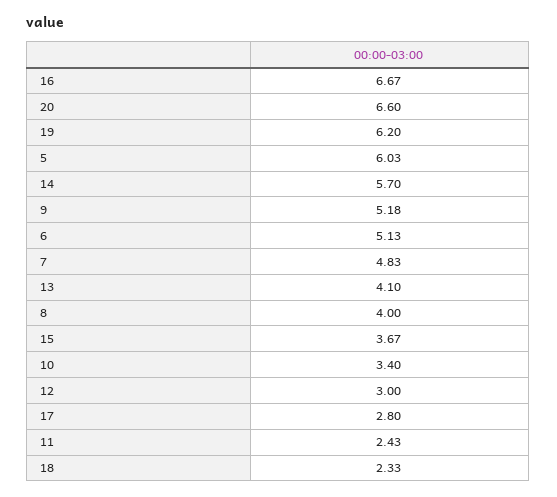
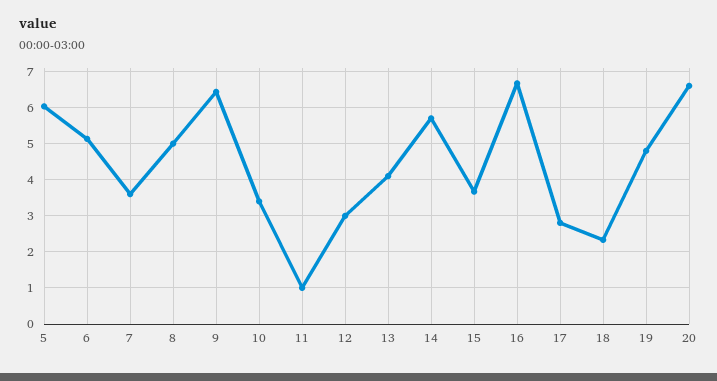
19: 6.2 -> 4.8
9: 5.18 -> 6.4
7: 4.83 -> 3.6
8: 4 -> 5
11: 2.43 -> 1

